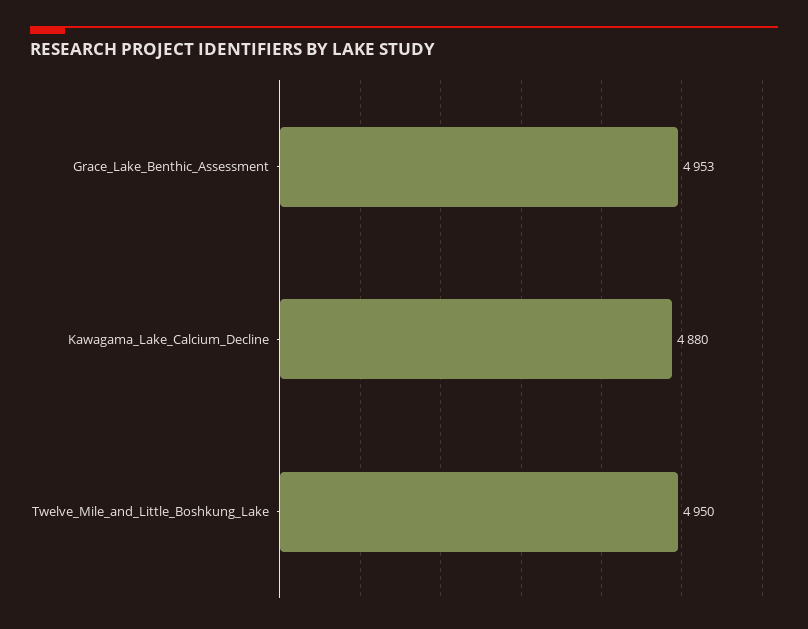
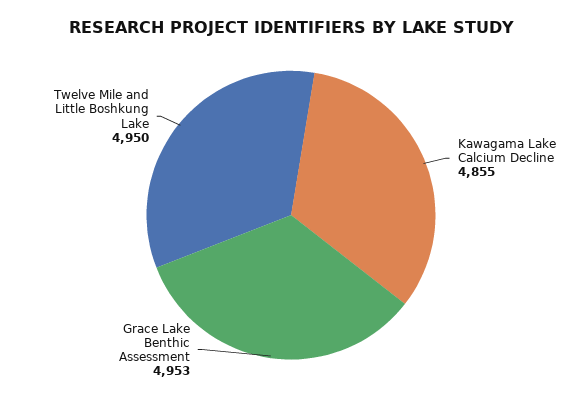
Kawagama_Lake_Calcium_Decline: 4880 -> 4855

